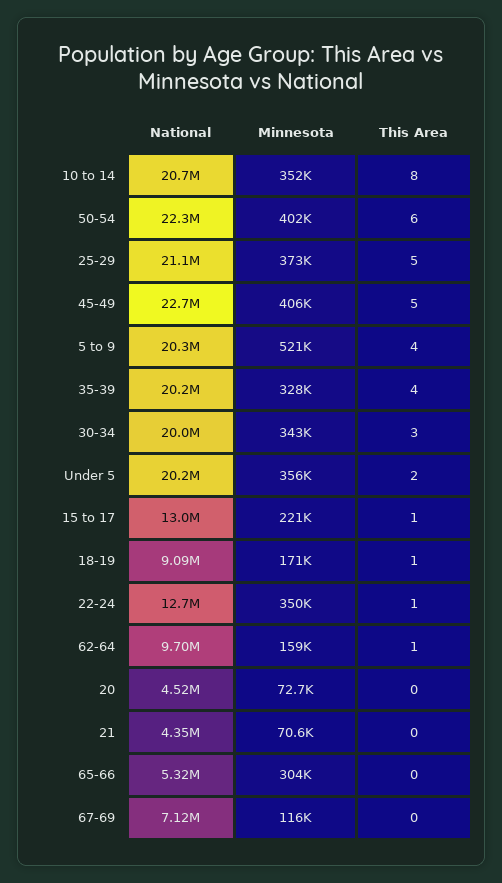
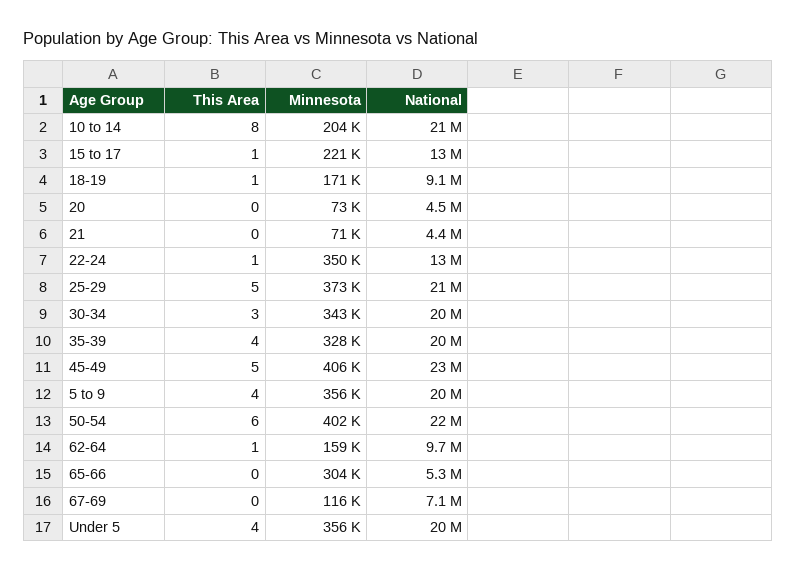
Minnesota, 10 to 14: 352000 -> 204000
Minnesota, 5 to 9: 521000 -> 356000
This Area, Under 5: 2 -> 4

